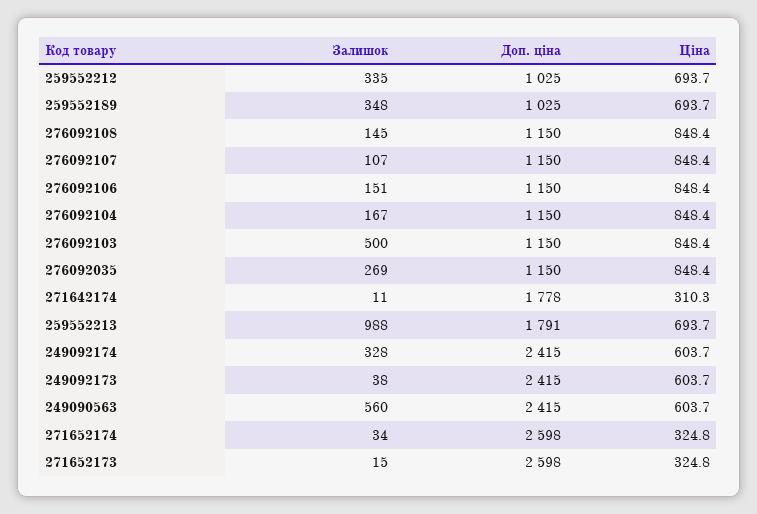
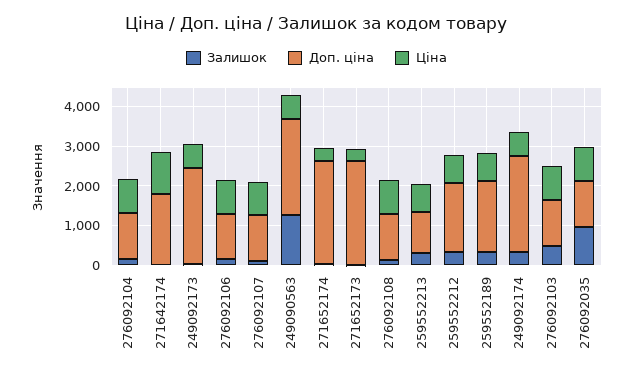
Доп. ціна, 259552212: 1025 -> 1750
Доп. ціна, 259552189: 1025 -> 1750
Залишок, 276092035: 269 -> 1000
Ціна, 271642174: 310.3 -> 1000
Залишок, 259552213: 988 -> 250
Доп. ціна, 259552213: 1791 -> 1000
Залишок, 249090563: 560 -> 1250

